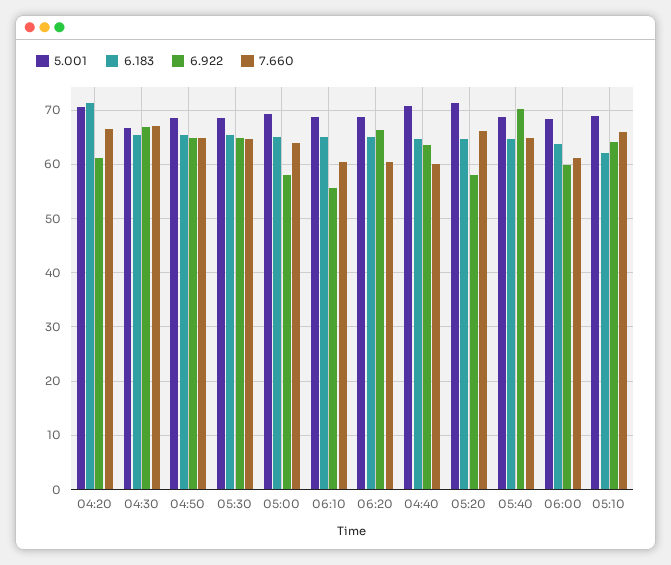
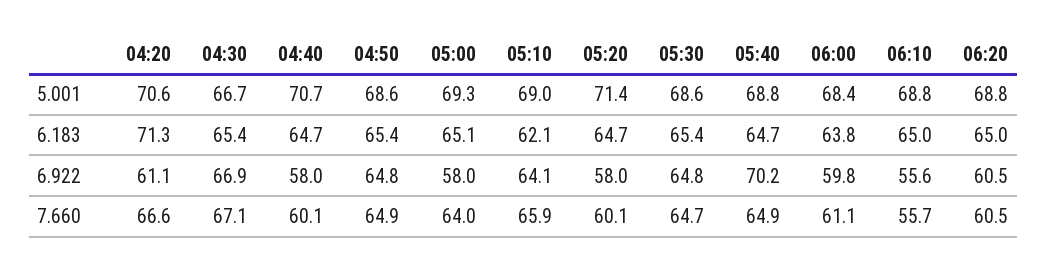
7.660, 06:10: 60 -> 55.7
6.922, 06:20: 66 -> 60.5
6.922, 04:40: 64 -> 58
7.660, 05:20: 66 -> 60.1

